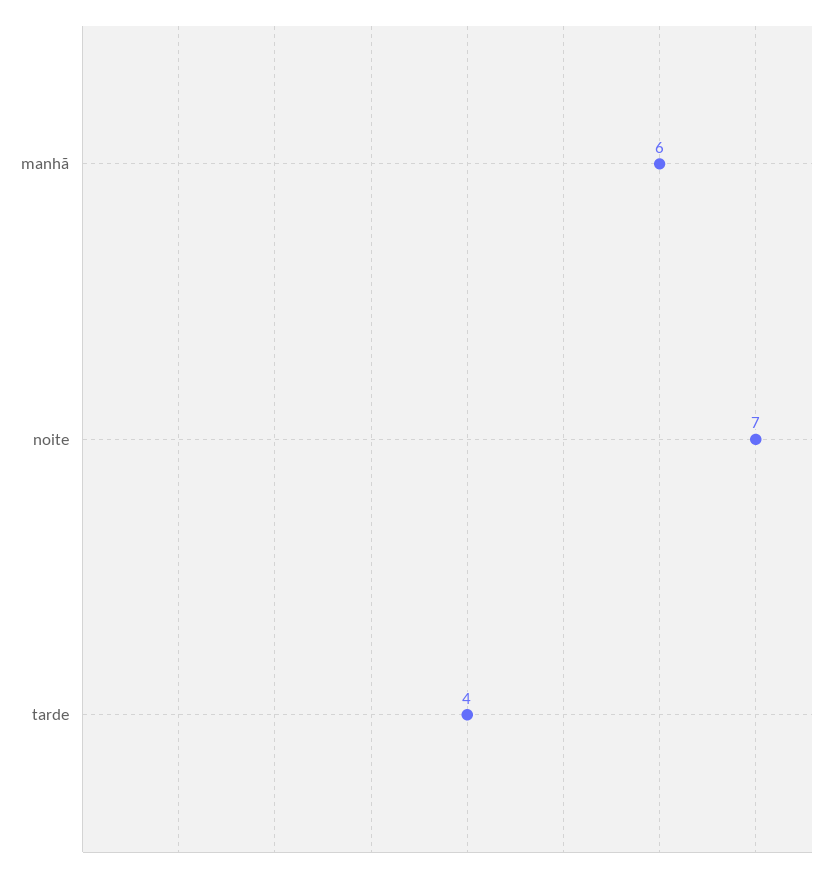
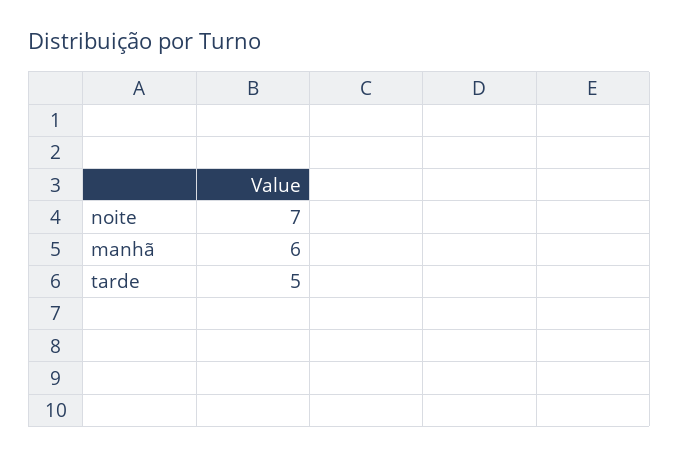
tarde: 4 -> 5

